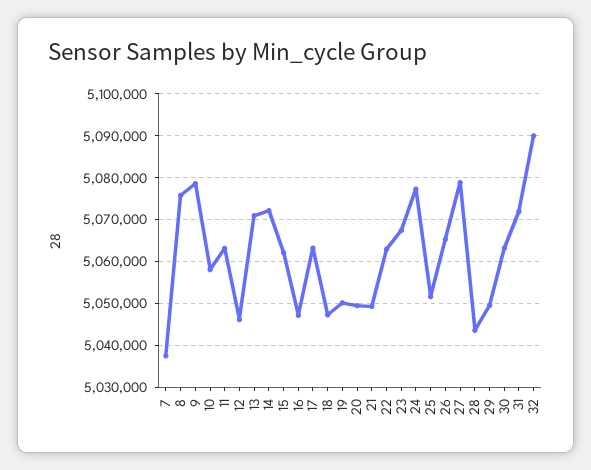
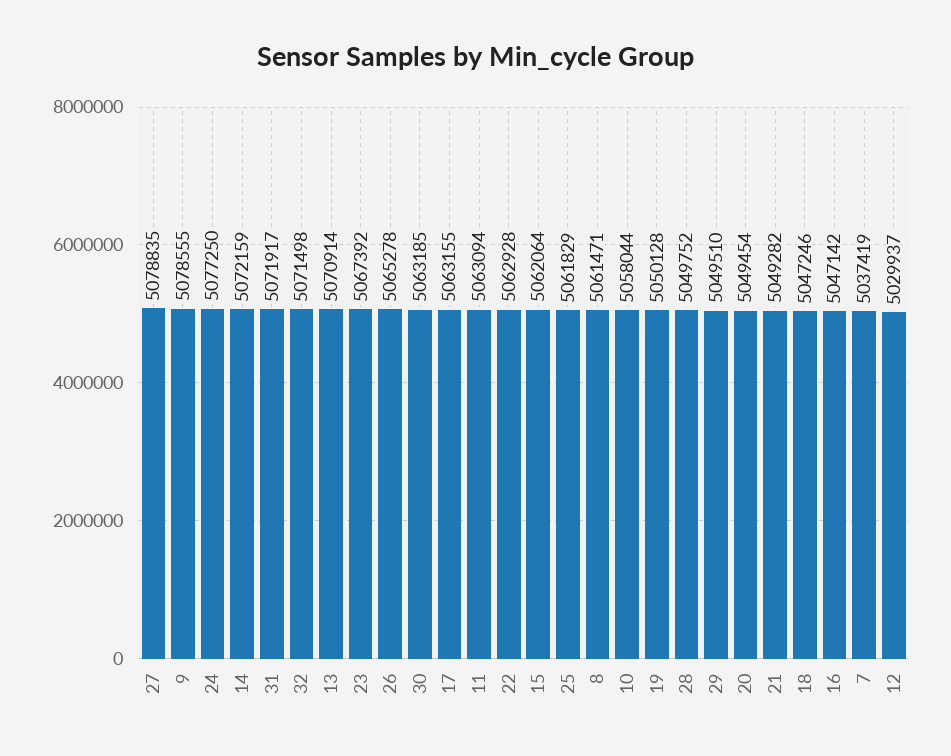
8: 5076000 -> 5061471
12: 5046000 -> 5029937
25: 5052000 -> 5061829
28: 5044000 -> 5049752
32: 5090000 -> 5071498

